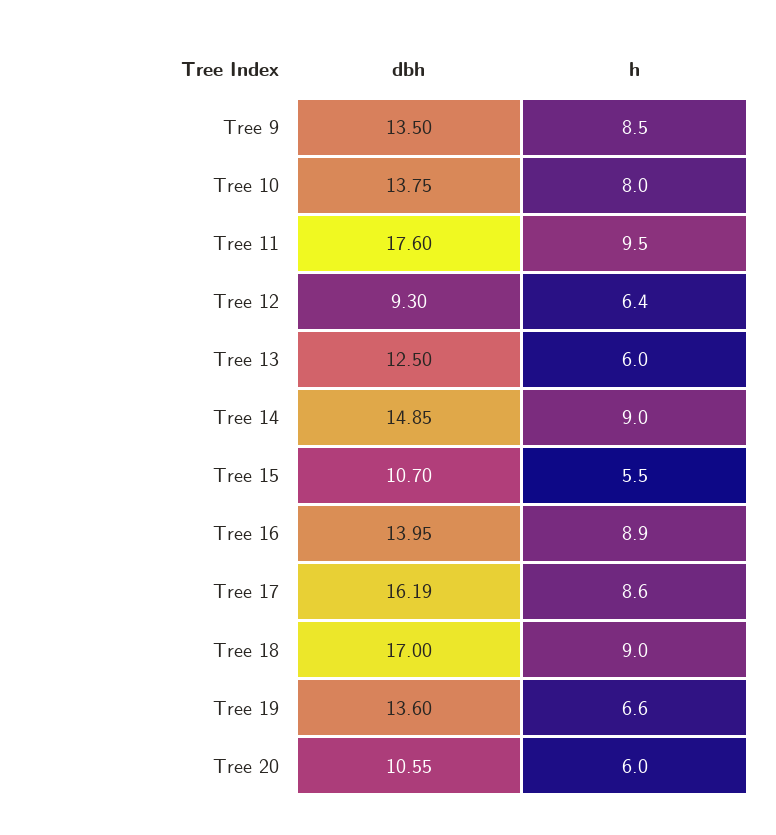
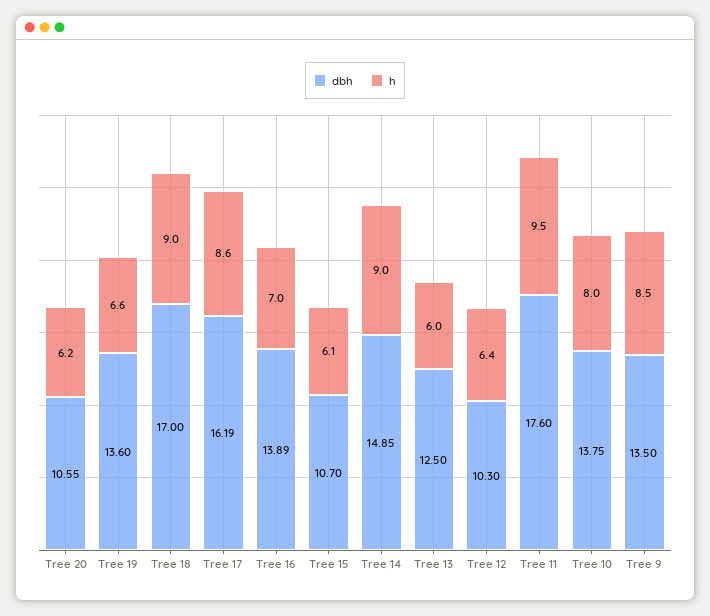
dbh, Tree 12: 9.3 -> 10.3
h, Tree 15: 5.5 -> 6.1
dbh, Tree 16: 13.95 -> 13.89
h, Tree 16: 8.9 -> 7
h, Tree 20: 6 -> 6.2

